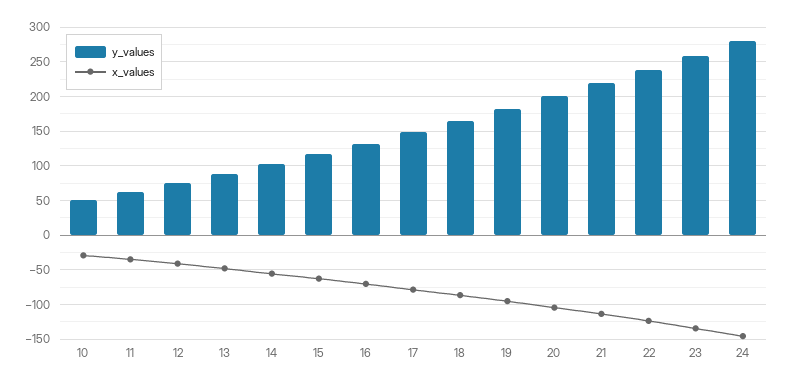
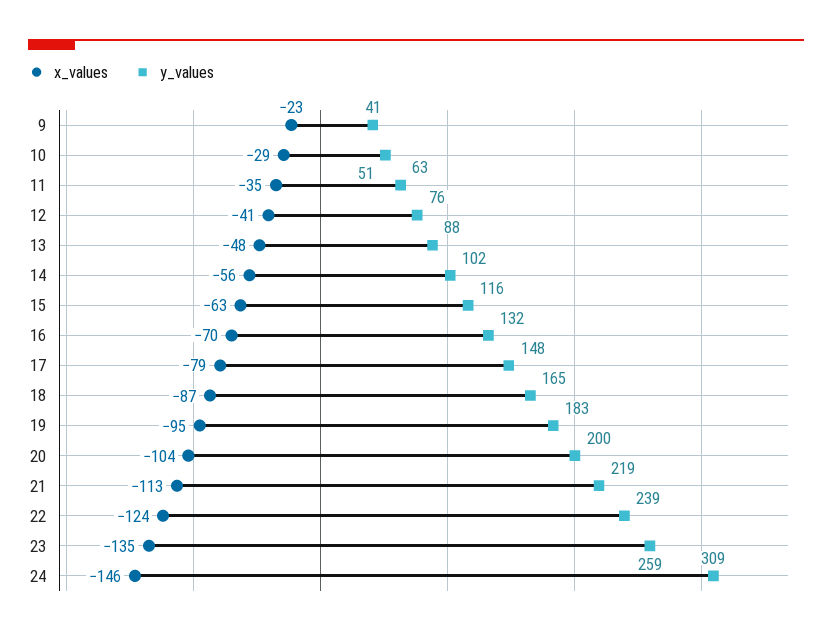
y_values, 24: 280 -> 309
x_values, 9: none -> -23
y_values, 9: none -> 41

